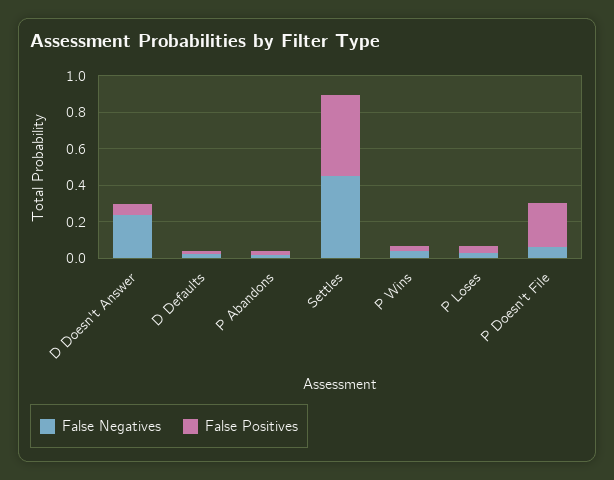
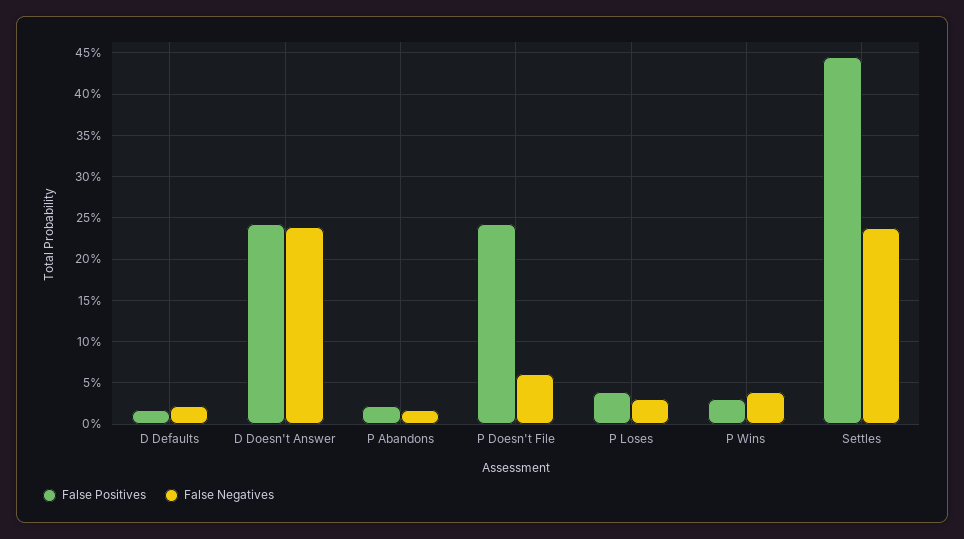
False Positives, D Doesn't Answer: 0.05 -> 0.24
False Negatives, Settles: 0.45 -> 0.24

